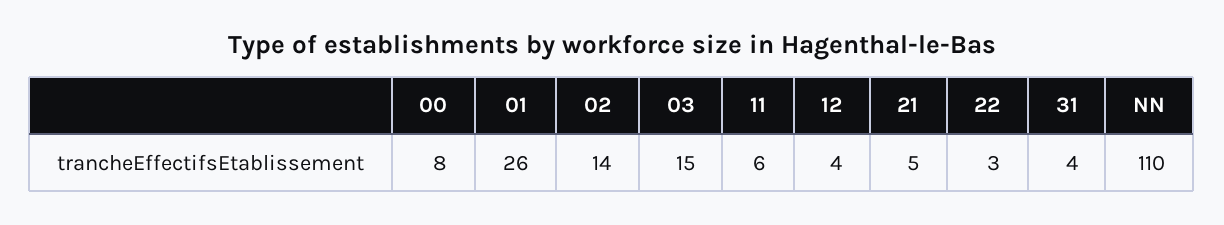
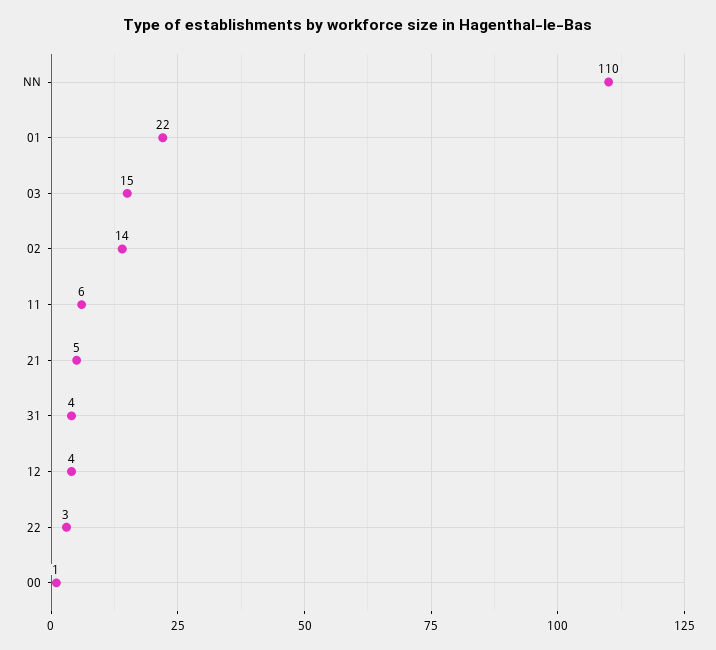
00: 8 -> 1
01: 26 -> 22

